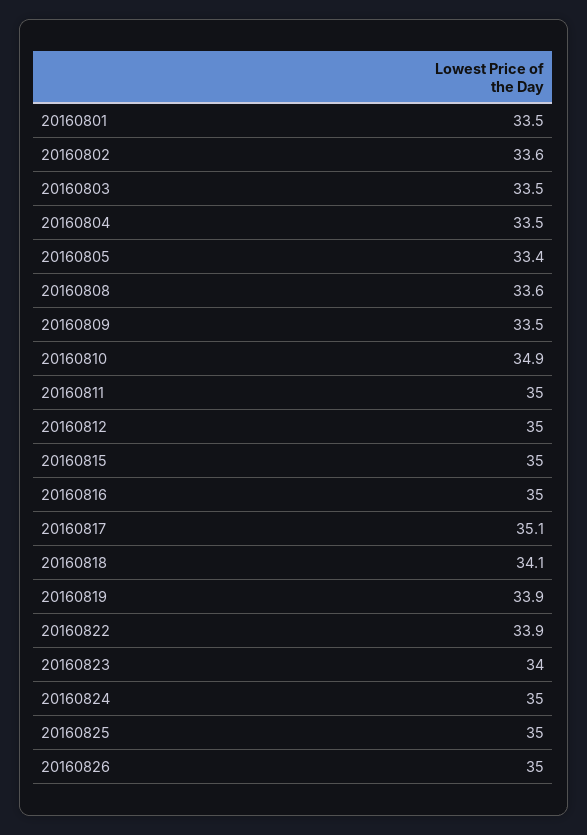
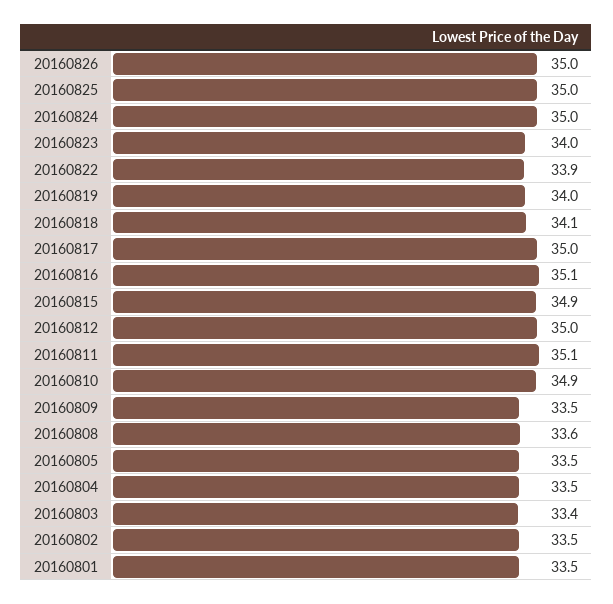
20160802: 33.6 -> 33.5
20160803: 33.5 -> 33.4
20160805: 33.4 -> 33.5
20160811: 35 -> 35.1
20160815: 35 -> 34.9
20160816: 35 -> 35.1
20160817: 35.1 -> 35
20160819: 33.9 -> 34

